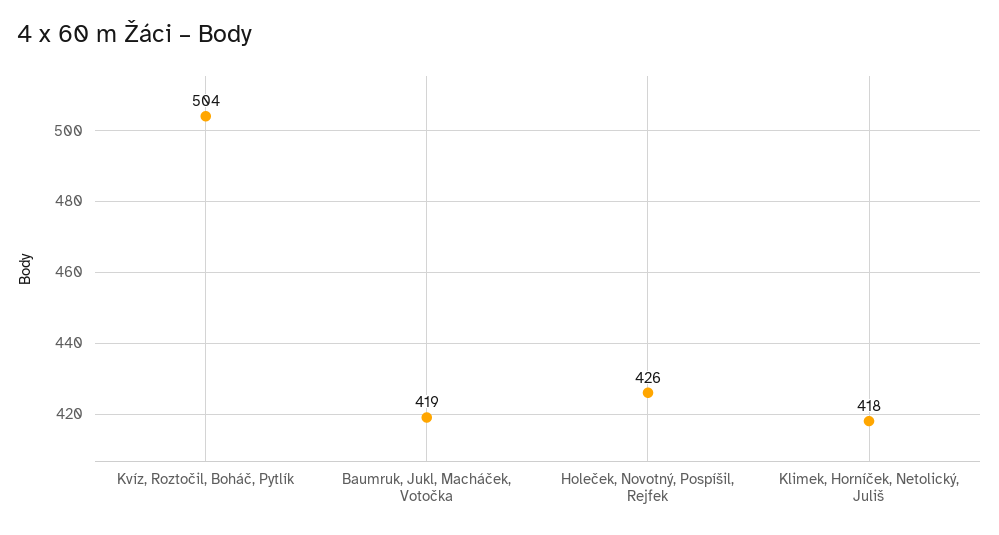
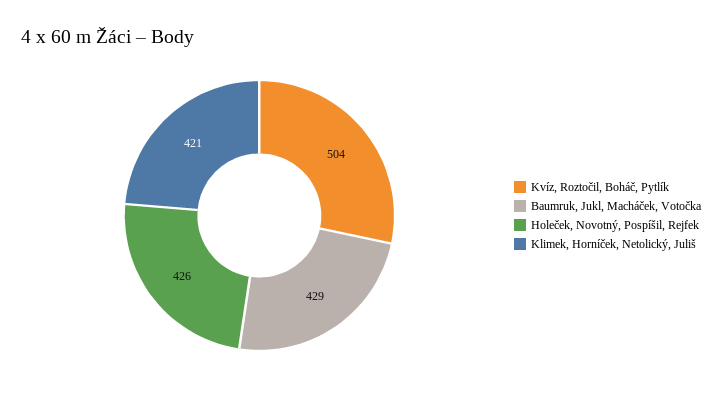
Baumruk, Jukl, Macháček, Votočka: 419 -> 429
Klimek, Horníček, Netolický, Juliš: 418 -> 421

